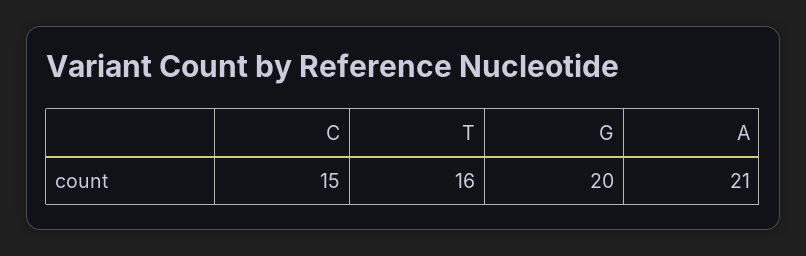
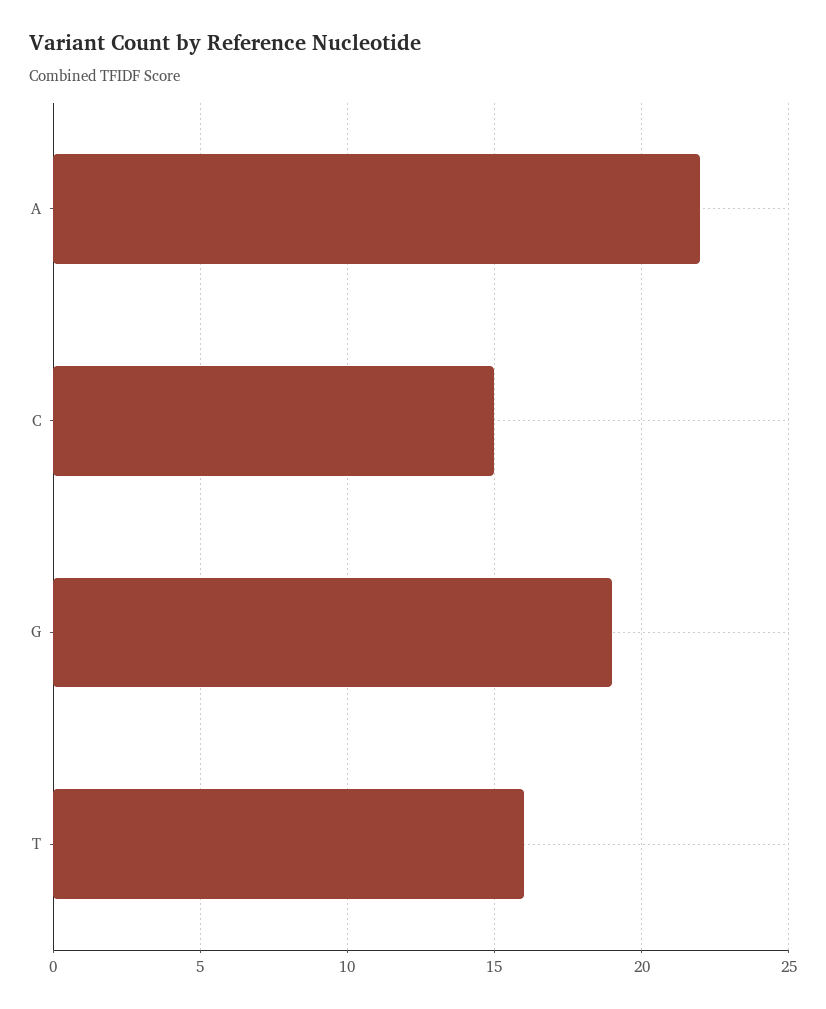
G: 20 -> 19
A: 21 -> 22

